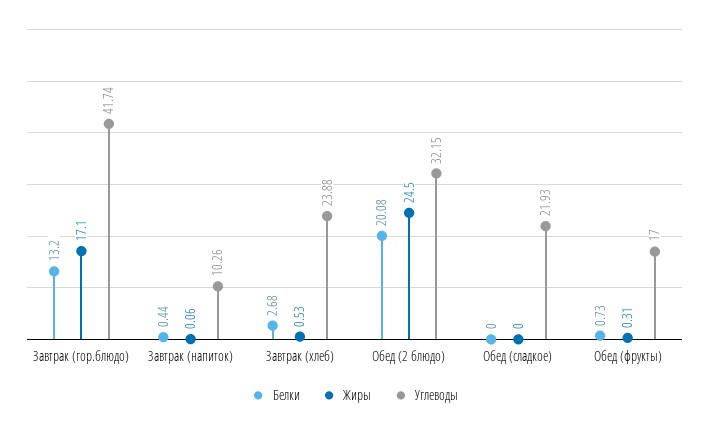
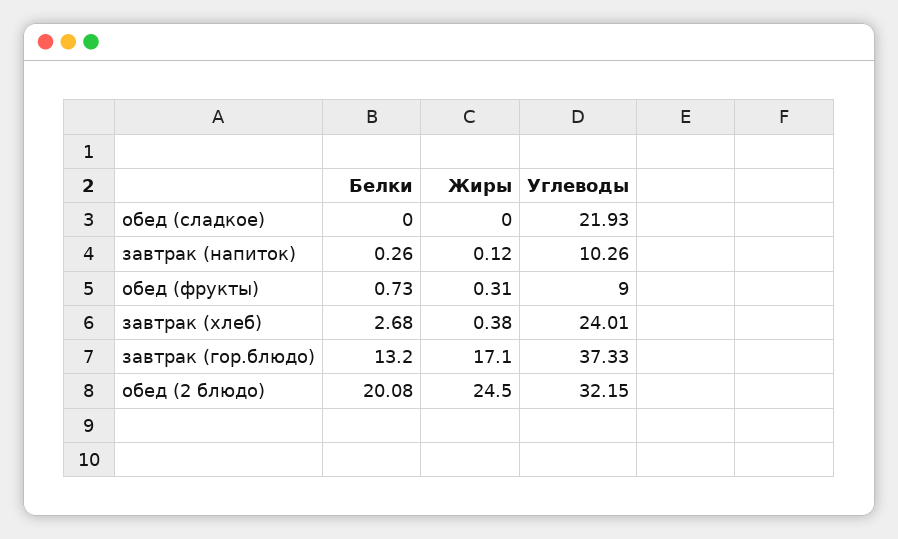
Углеводы, Завтрак (гор.блюдо): 41.74 -> 37.33
Белки, Завтрак (напиток): 0.44 -> 0.26
Жиры, Завтрак (напиток): 0.06 -> 0.12
Жиры, Завтрак (хлеб): 0.53 -> 0.38
Углеводы, Завтрак (хлеб): 23.88 -> 24.01
Углеводы, Обед (фрукты): 17 -> 9

